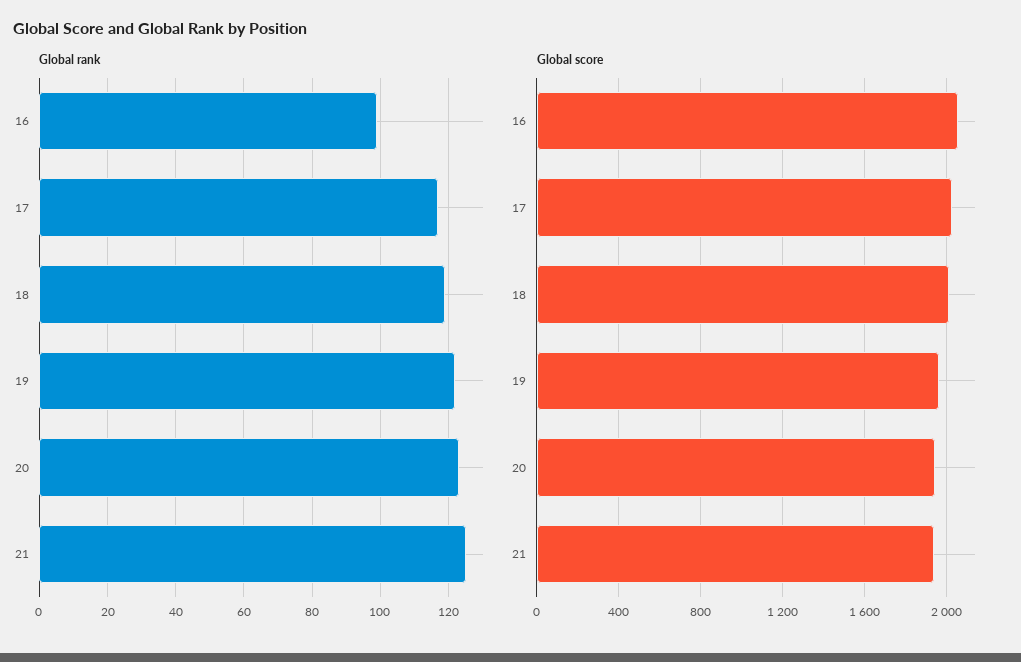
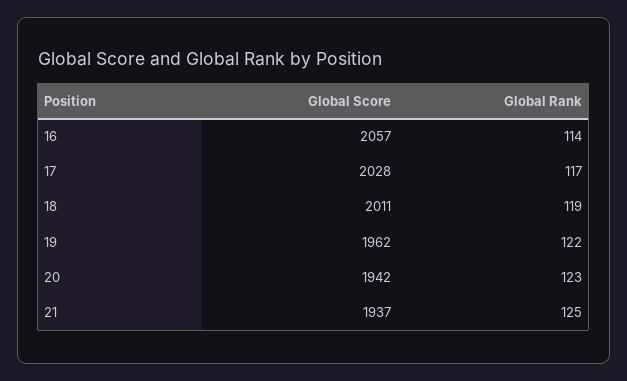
Global rank, 16: 100 -> 114

